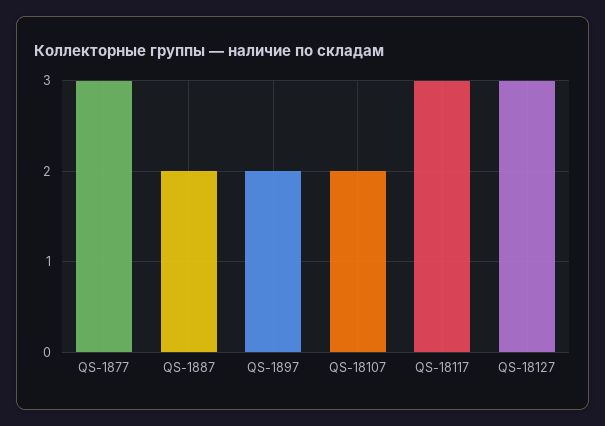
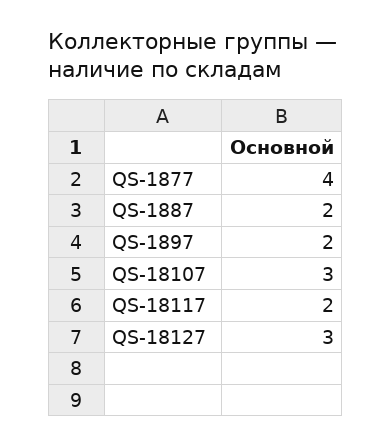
QS-1877: 3 -> 4
QS-18107: 2 -> 3
QS-18117: 3 -> 2

